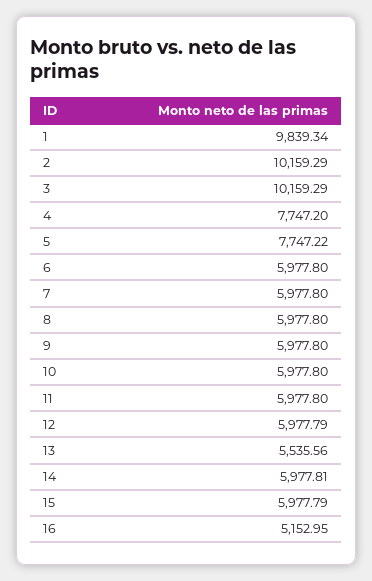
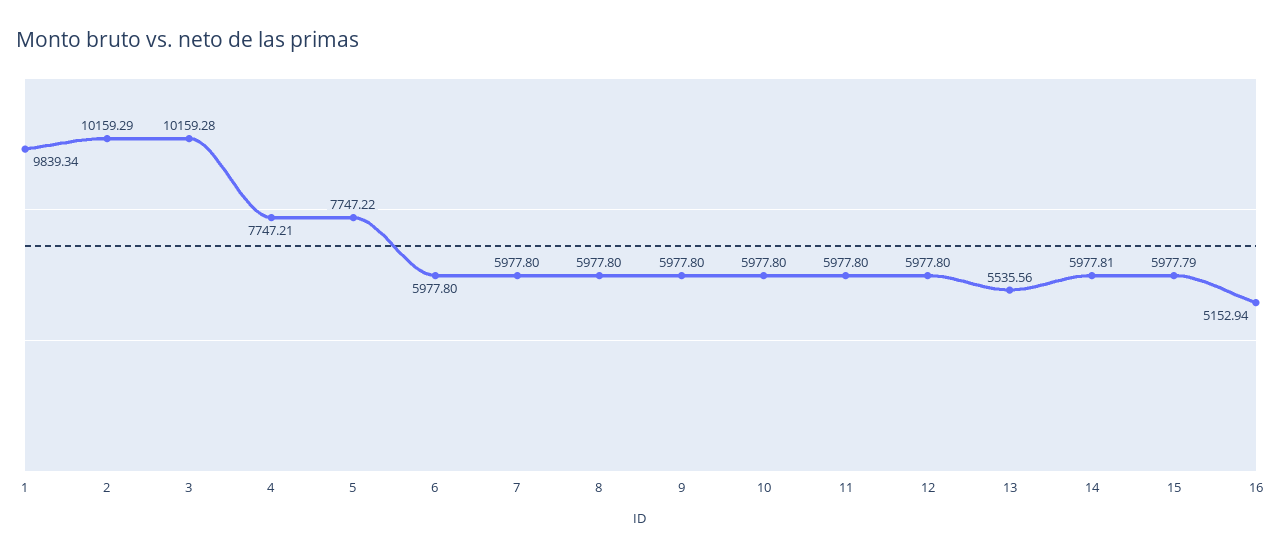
3: 10159.29 -> 10159.28
4: 7747.2 -> 7747.21
12: 5977.79 -> 5977.8
16: 5152.95 -> 5152.94

